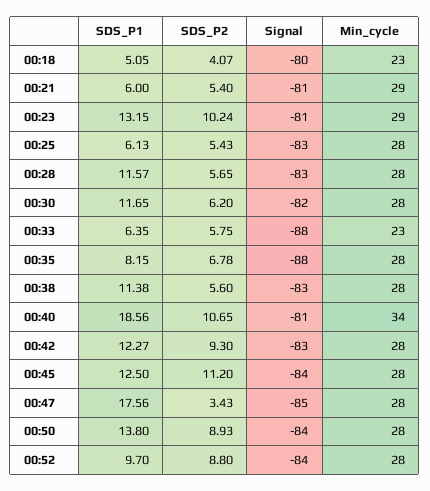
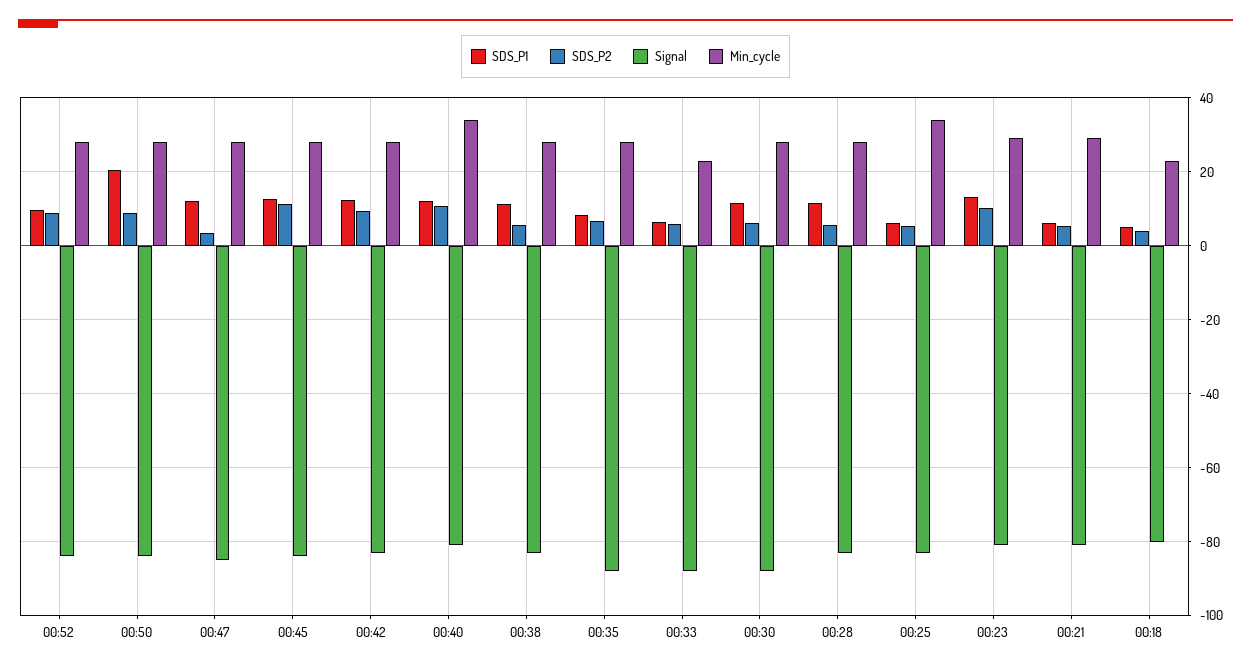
Min_cycle, 00:25: 28 -> 34
Signal, 00:30: -82 -> -88
SDS_P1, 00:40: 18.56 -> 12
SDS_P1, 00:47: 17.56 -> 12
SDS_P1, 00:50: 13.8 -> 20

